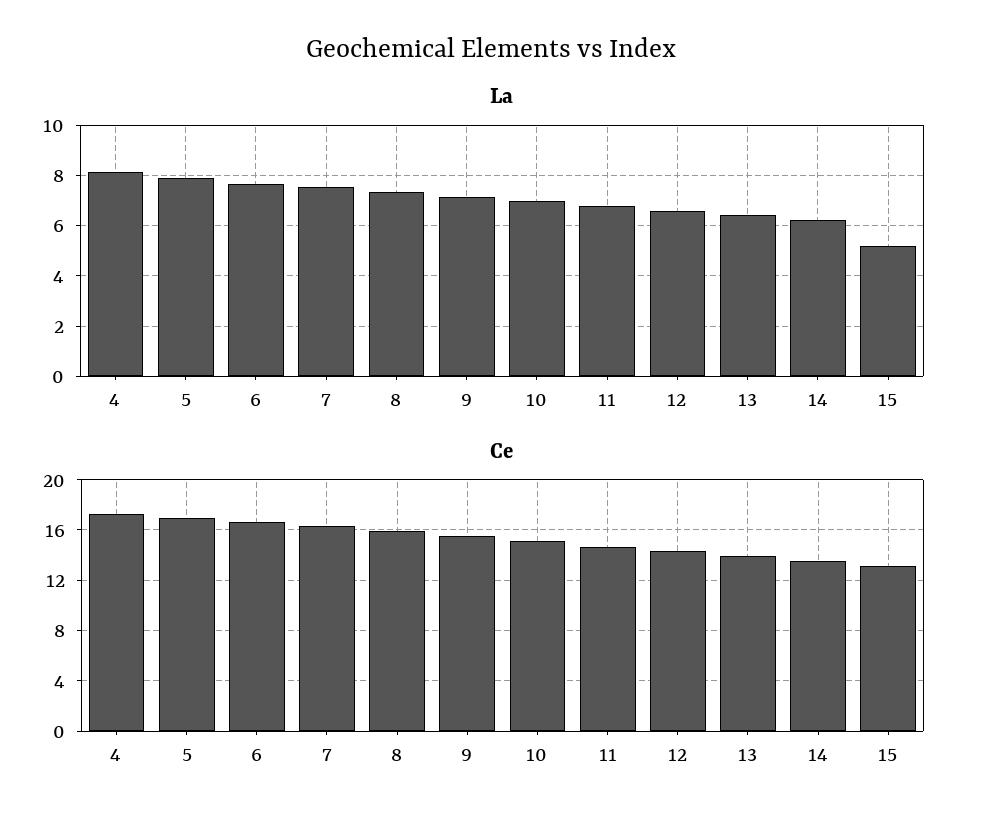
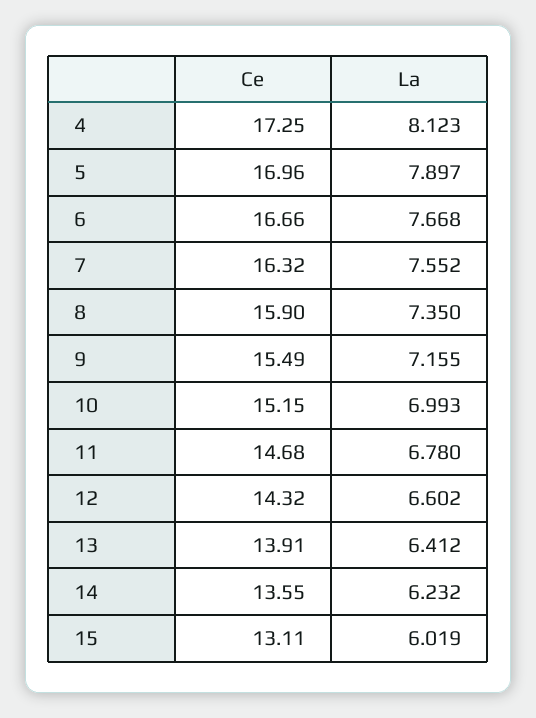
La, 15: 5.25 -> 6.019

